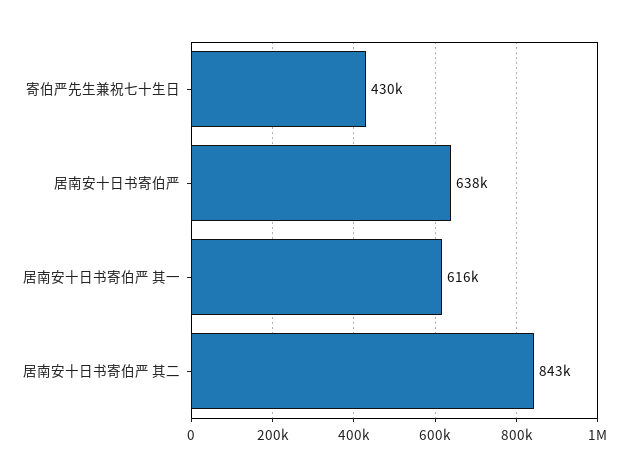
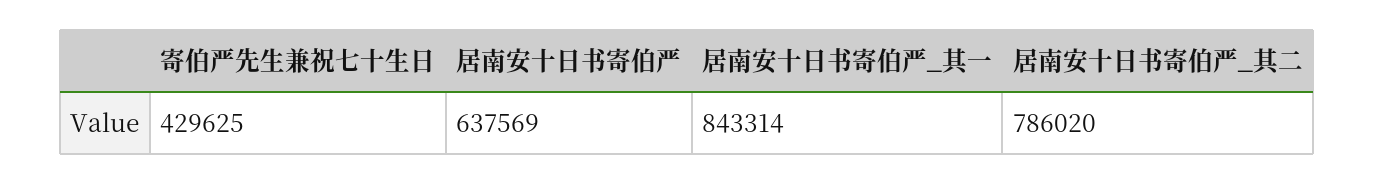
居南安十日书寄伯严 其一: 616000 -> 843314
居南安十日书寄伯严 其二: 843000 -> 786020

